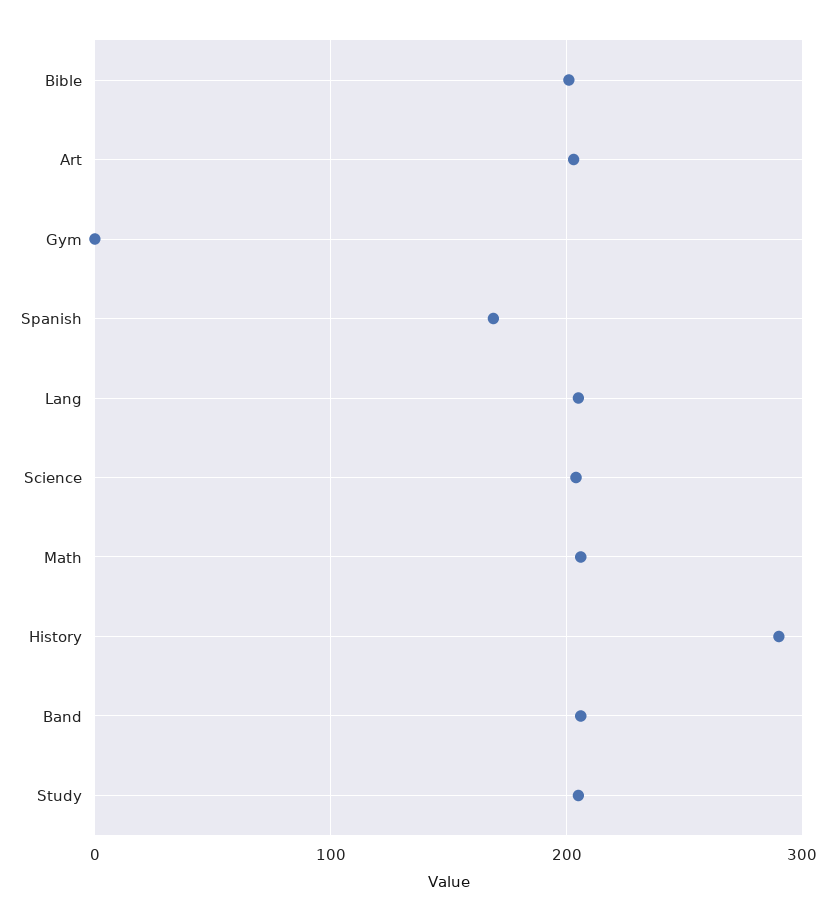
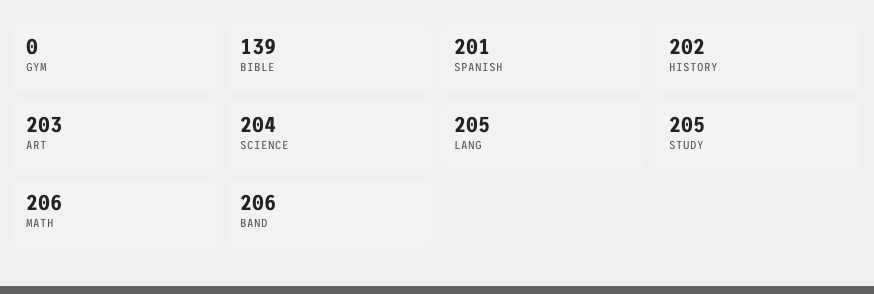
Bible: 200 -> 139
Spanish: 170 -> 201
History: 290 -> 202

